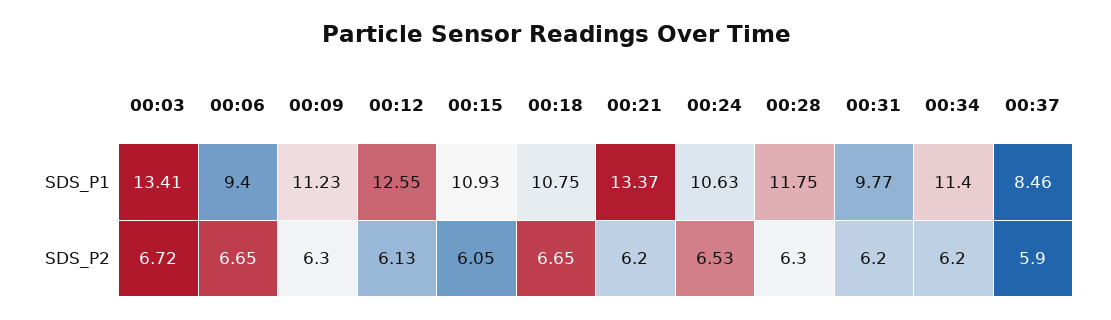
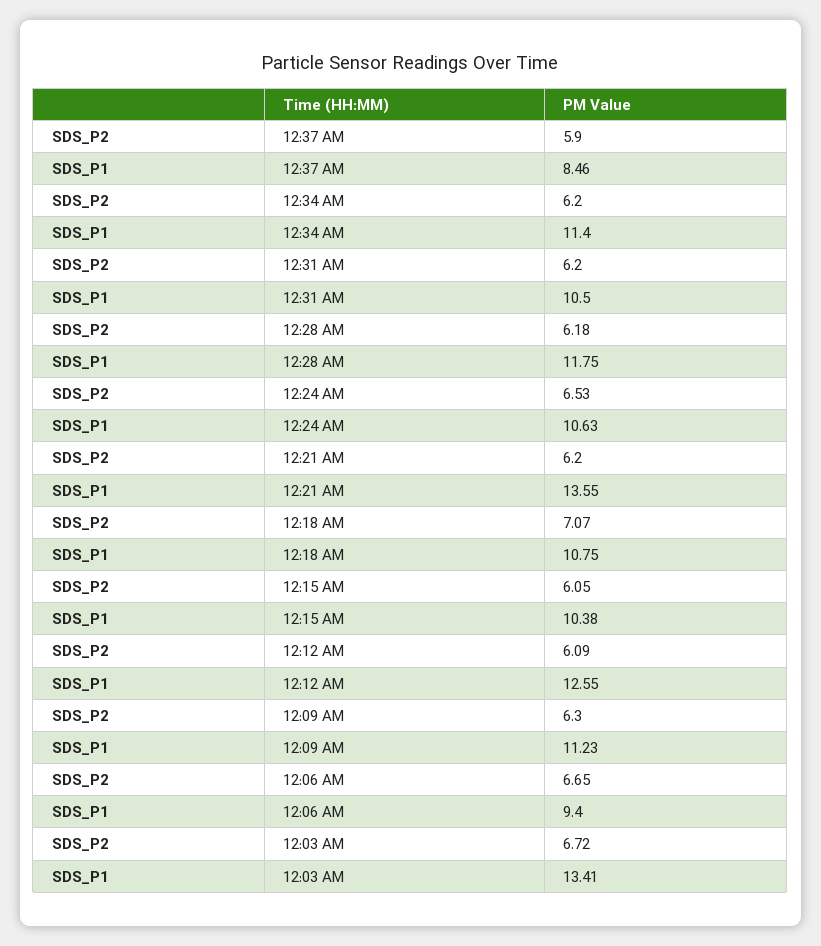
00:15, SDS_P1: 10.93 -> 10.38
00:21, SDS_P1: 13.37 -> 13.55
00:31, SDS_P1: 9.77 -> 10.5
00:12, SDS_P2: 6.13 -> 6.09
00:18, SDS_P2: 6.65 -> 7.07
00:28, SDS_P2: 6.3 -> 6.18

